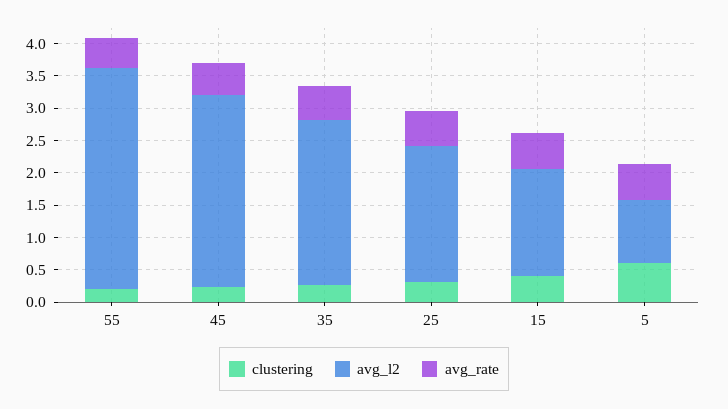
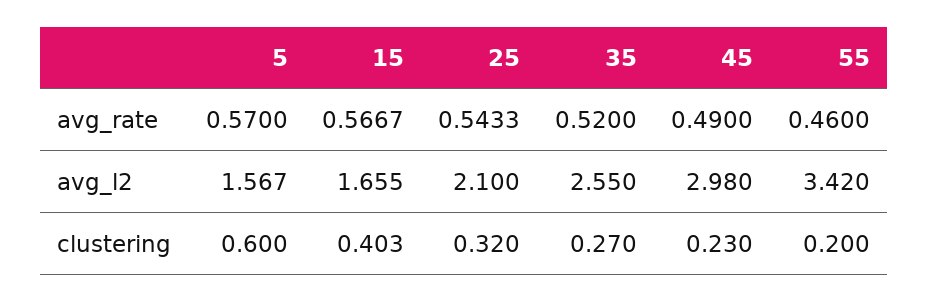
avg_l2, 5: 1 -> 1.567

